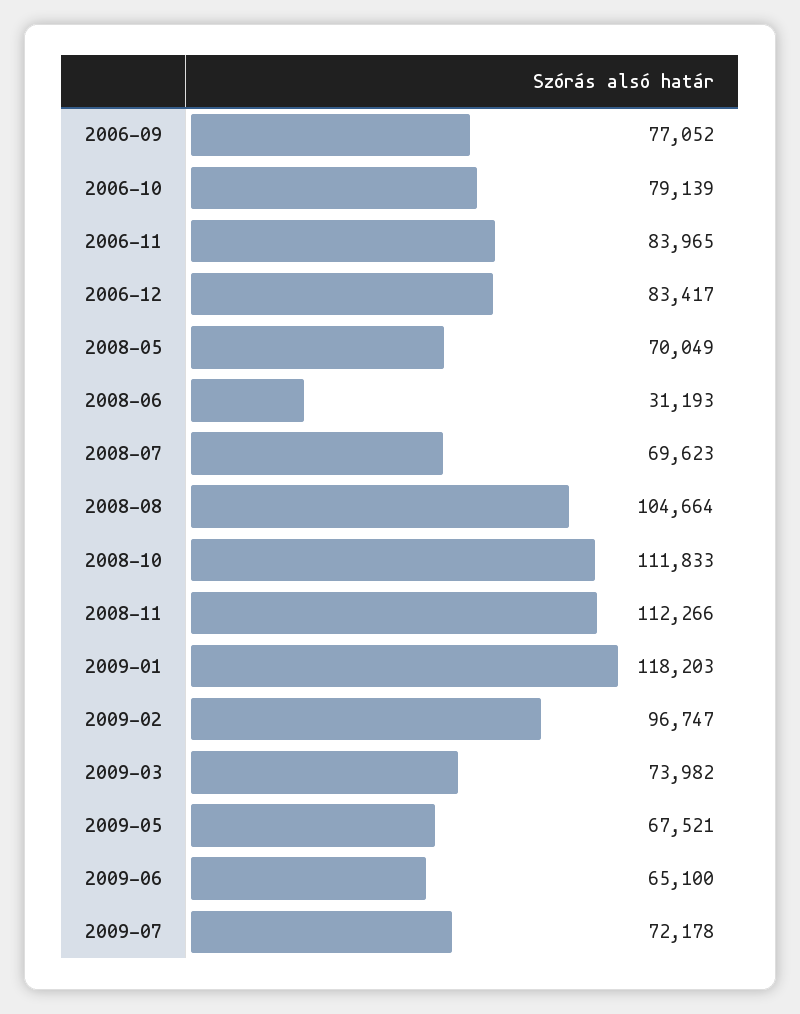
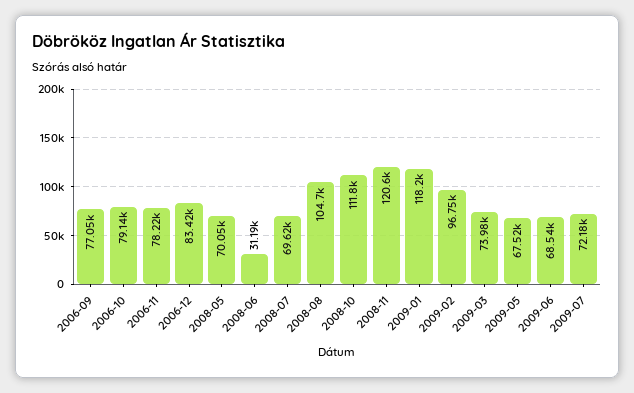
2006-11: 83965 -> 78220
2008-11: 112266 -> 120600
2009-06: 65100 -> 68540

